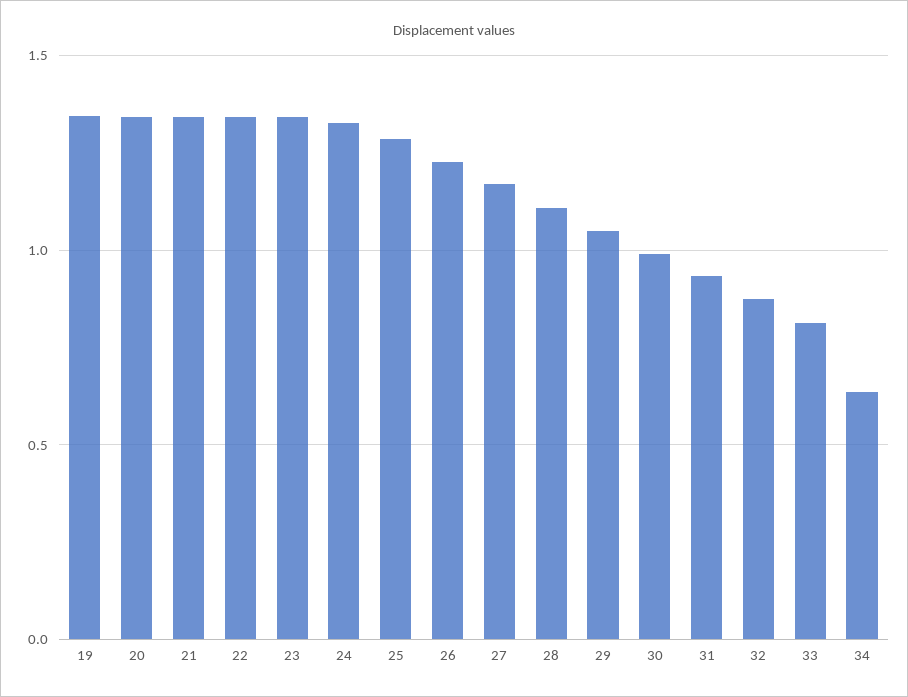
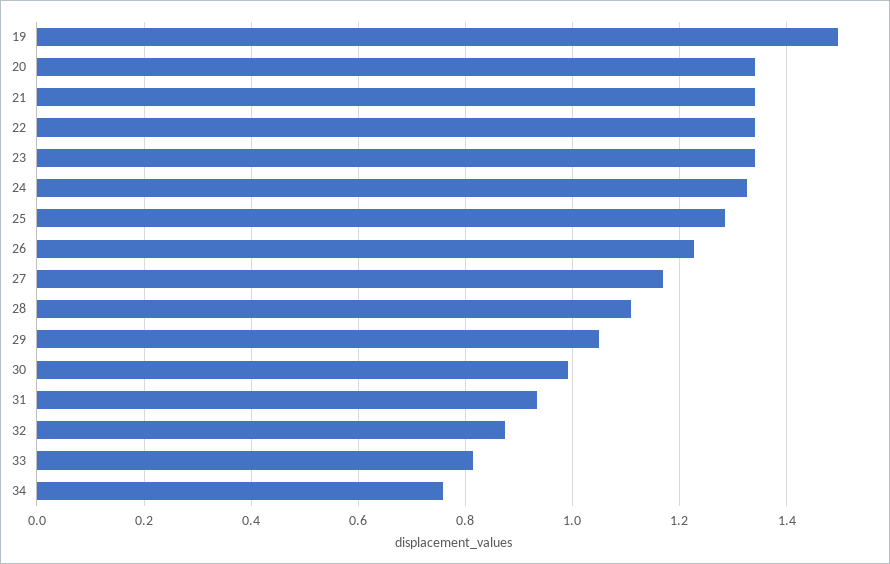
19: 1.35 -> 1.5
34: 0.65 -> 0.76

